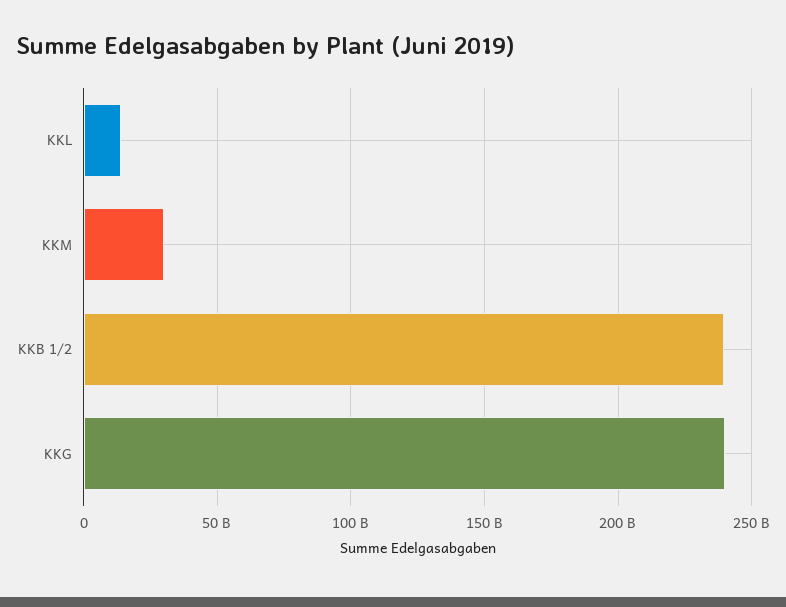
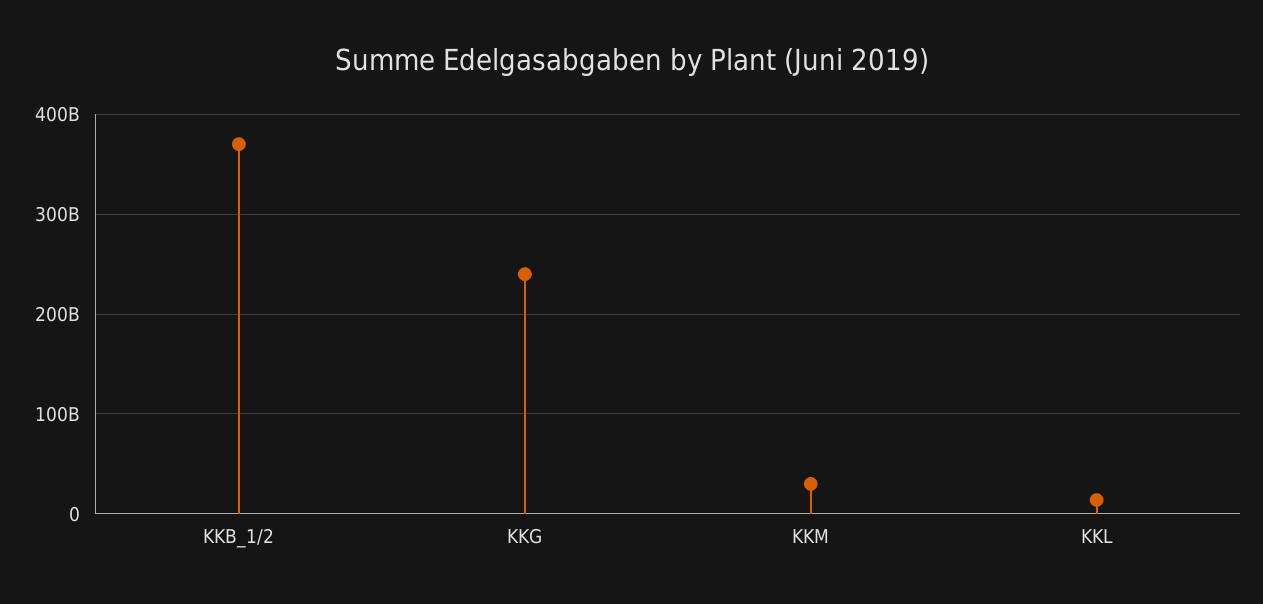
KKB 1/2: 240000000000 -> 370000000000

